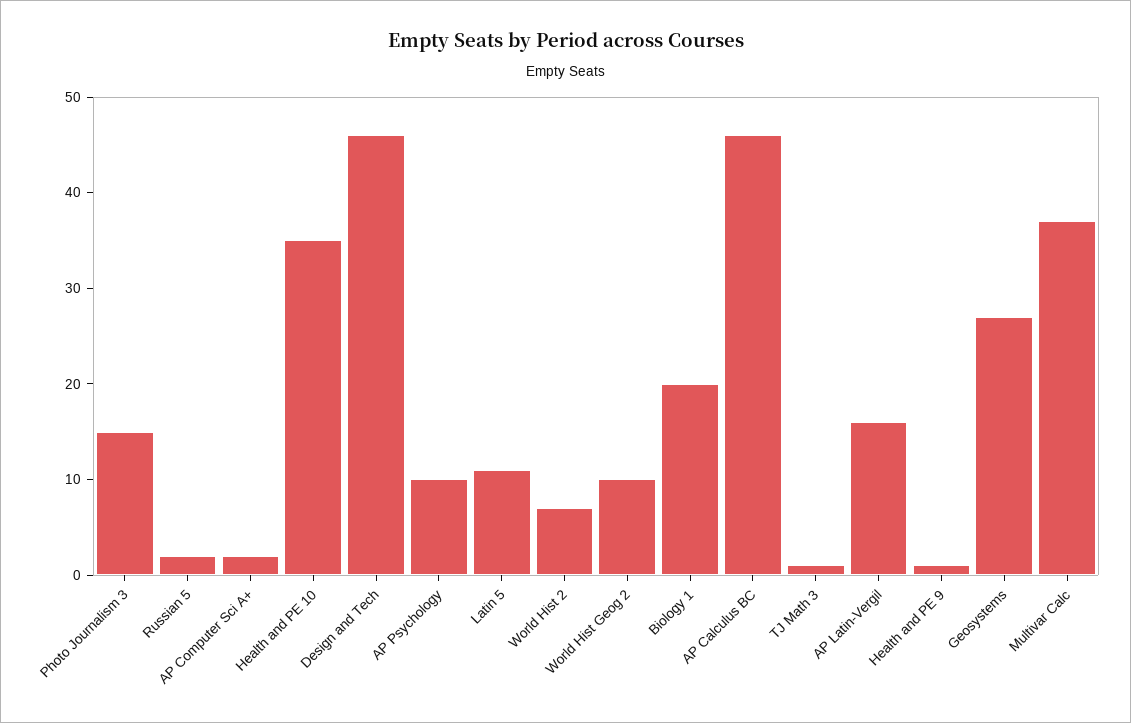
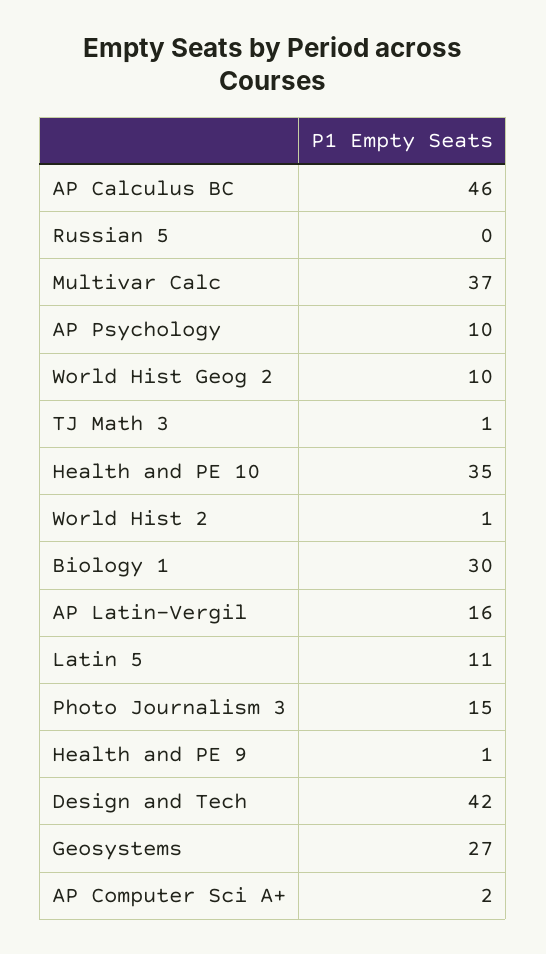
Russian 5: 2 -> 0
Design and Tech: 46 -> 42
World Hist 2: 7 -> 1
Biology 1: 20 -> 30

